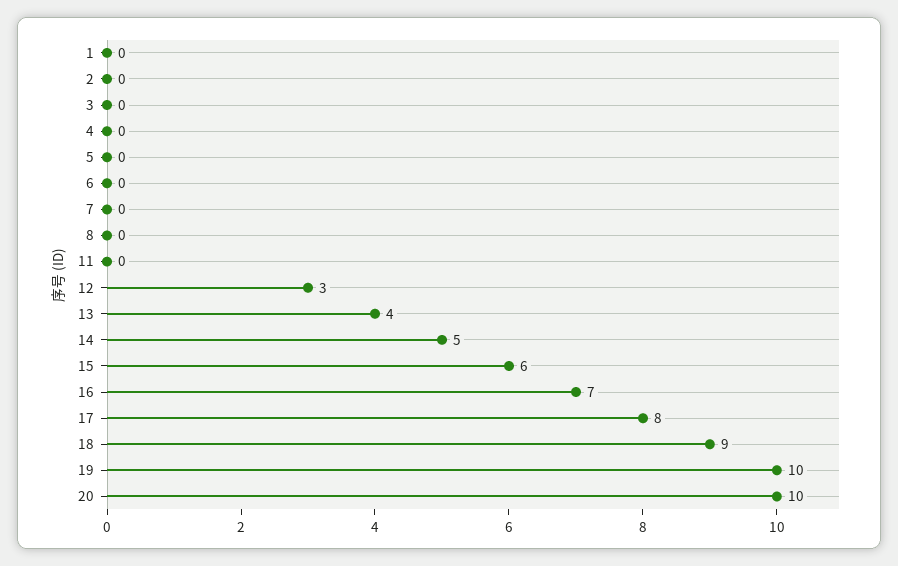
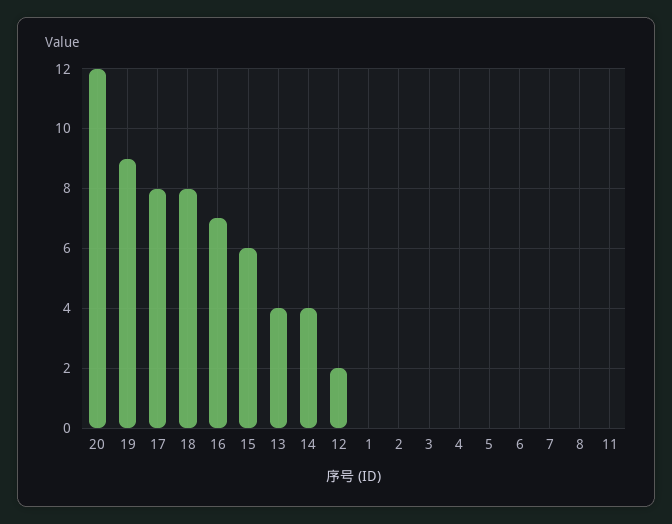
12: 3 -> 2
14: 5 -> 4
18: 9 -> 8
19: 10 -> 9
20: 10 -> 12

